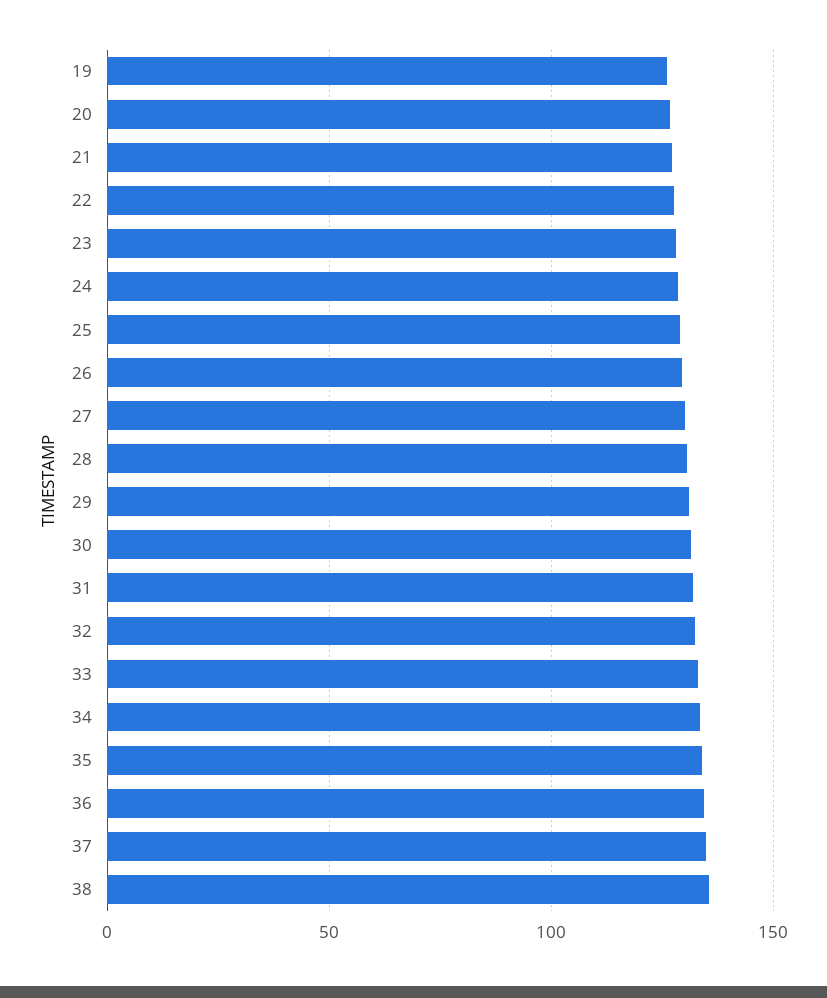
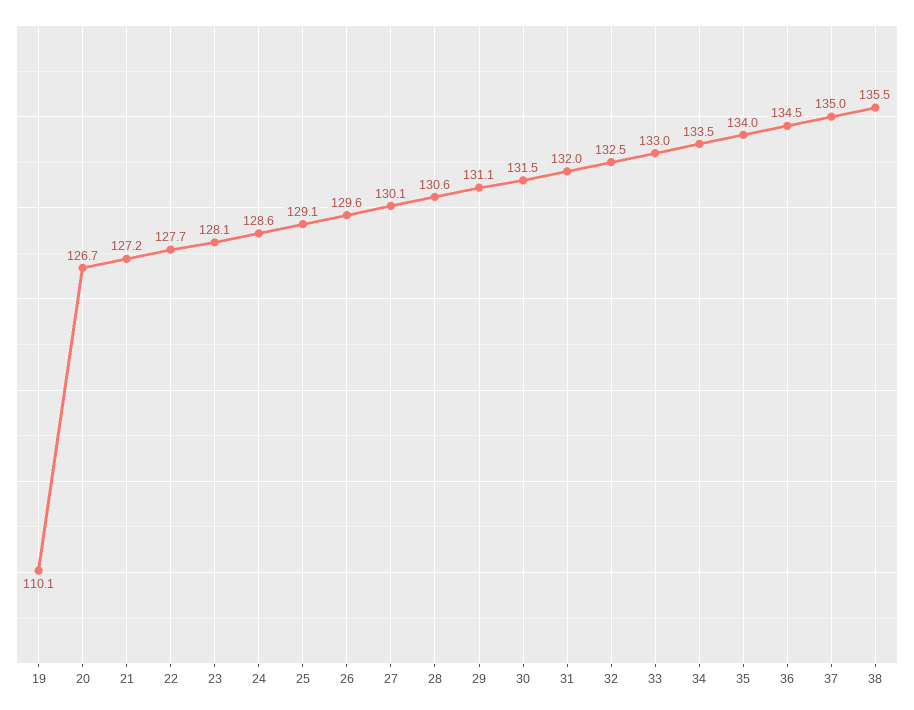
19: 125 -> 110.1

